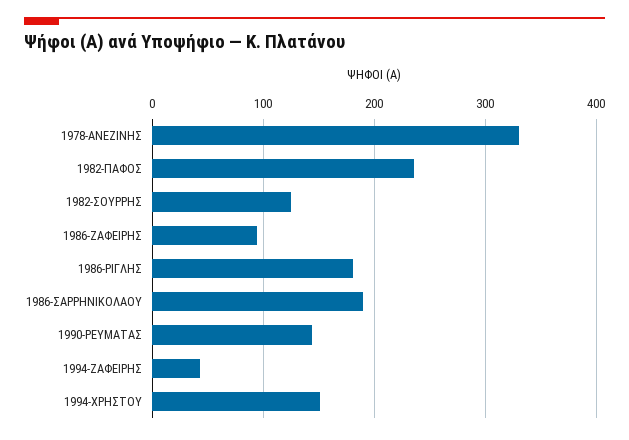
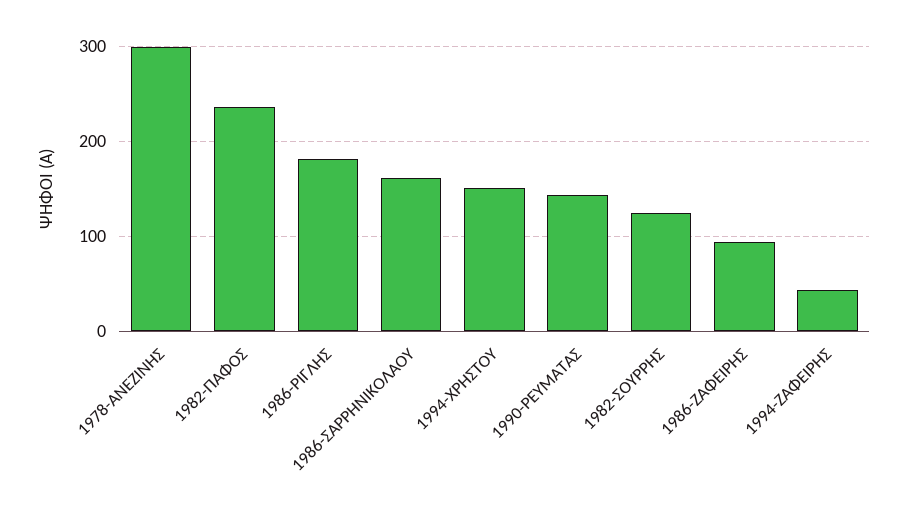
1978-ΑΝΕΖΙΝΗΣ: 330 -> 300
1986-ΣΑΡΡΗΝΙΚΟΛΑΟΥ: 190 -> 160

